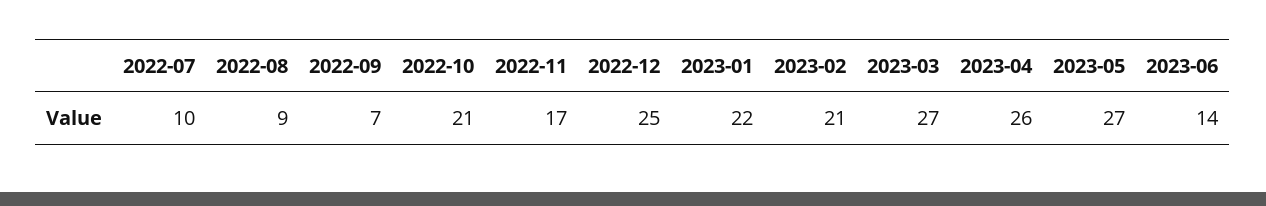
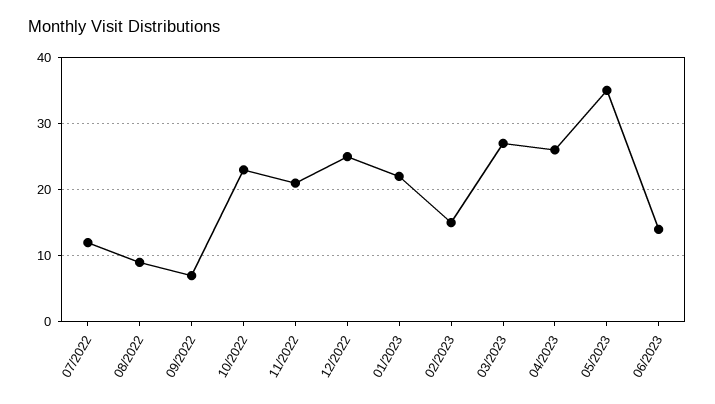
2022-07: 10 -> 12
2022-10: 21 -> 23
2022-11: 17 -> 21
2023-02: 21 -> 15
2023-05: 27 -> 35

